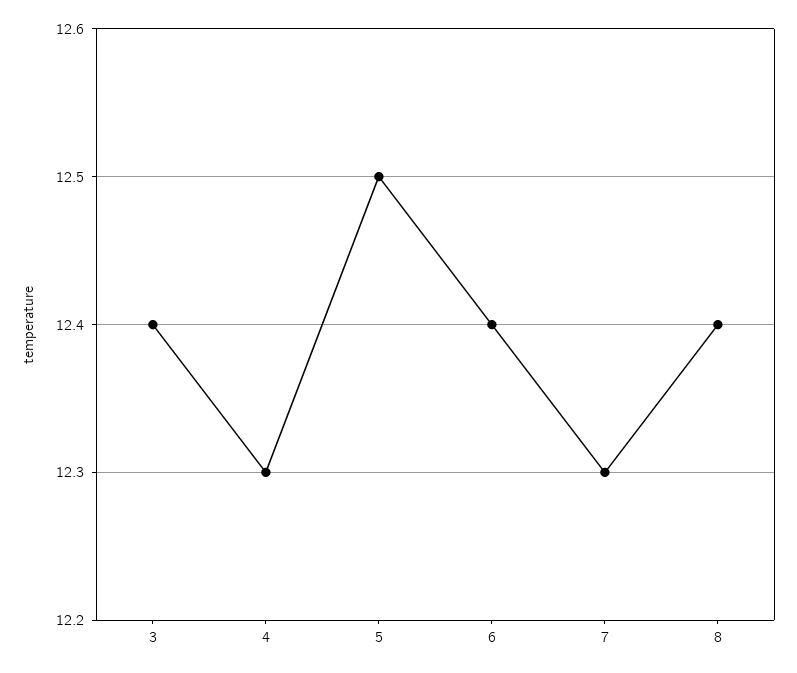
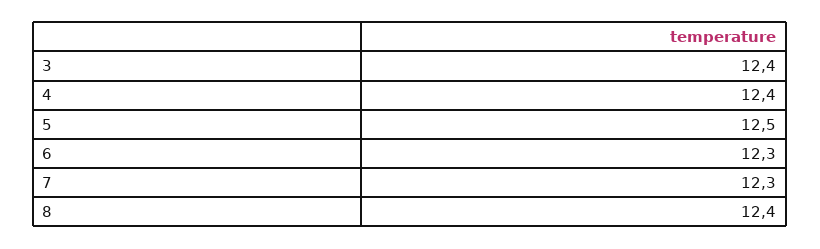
4: 12.3 -> 12.4
6: 12.4 -> 12.3

